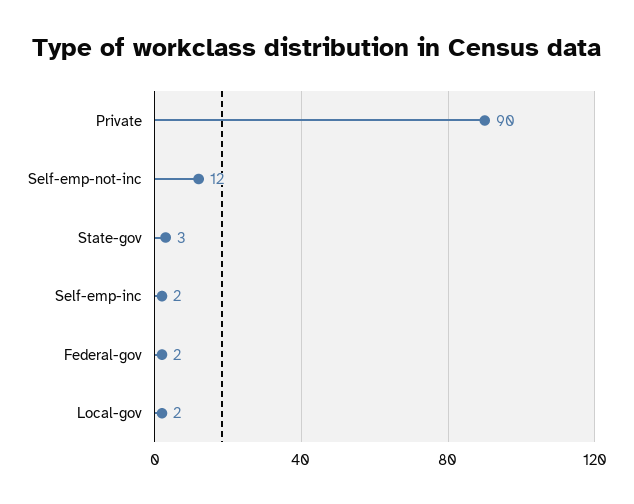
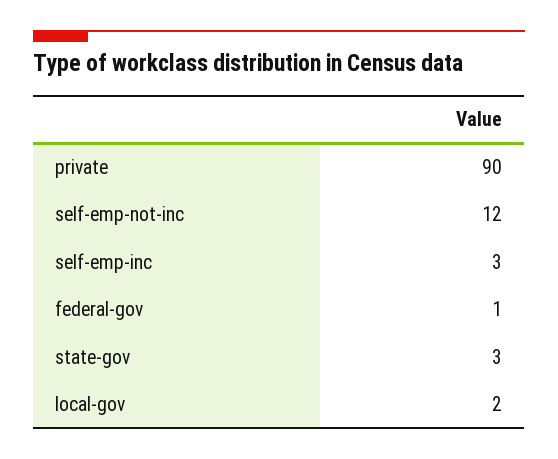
Self-emp-inc: 2 -> 3
Federal-gov: 2 -> 1

